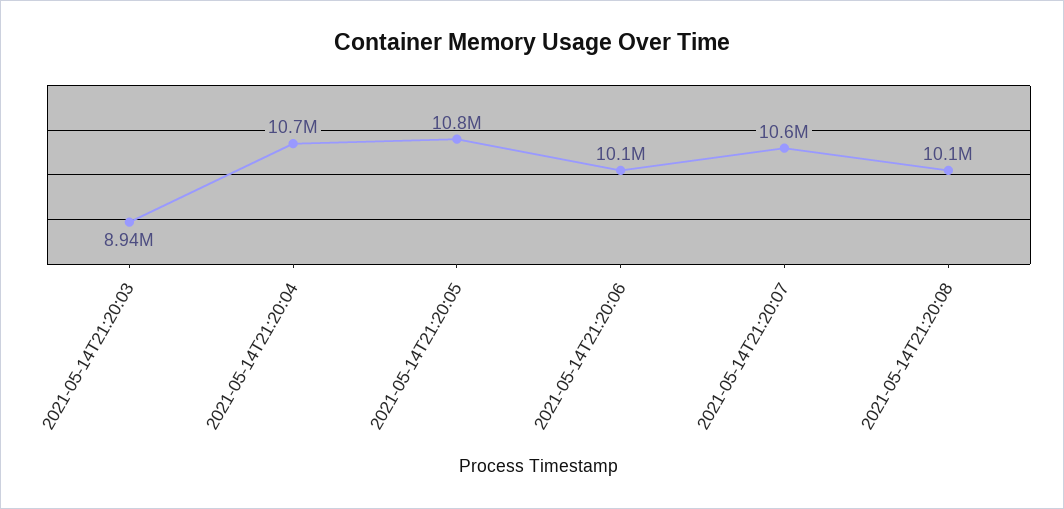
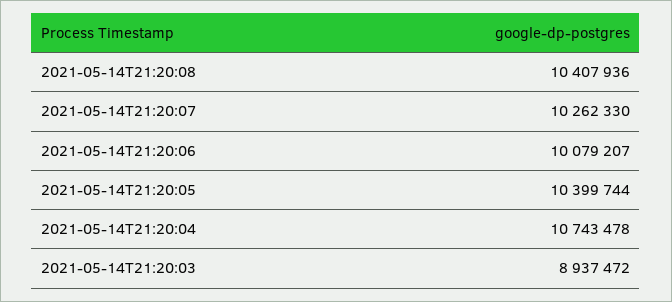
2021-05-14T21:20:05: 10800000 -> 10399744
2021-05-14T21:20:07: 10600000 -> 10262330
2021-05-14T21:20:08: 10100000 -> 10407936

